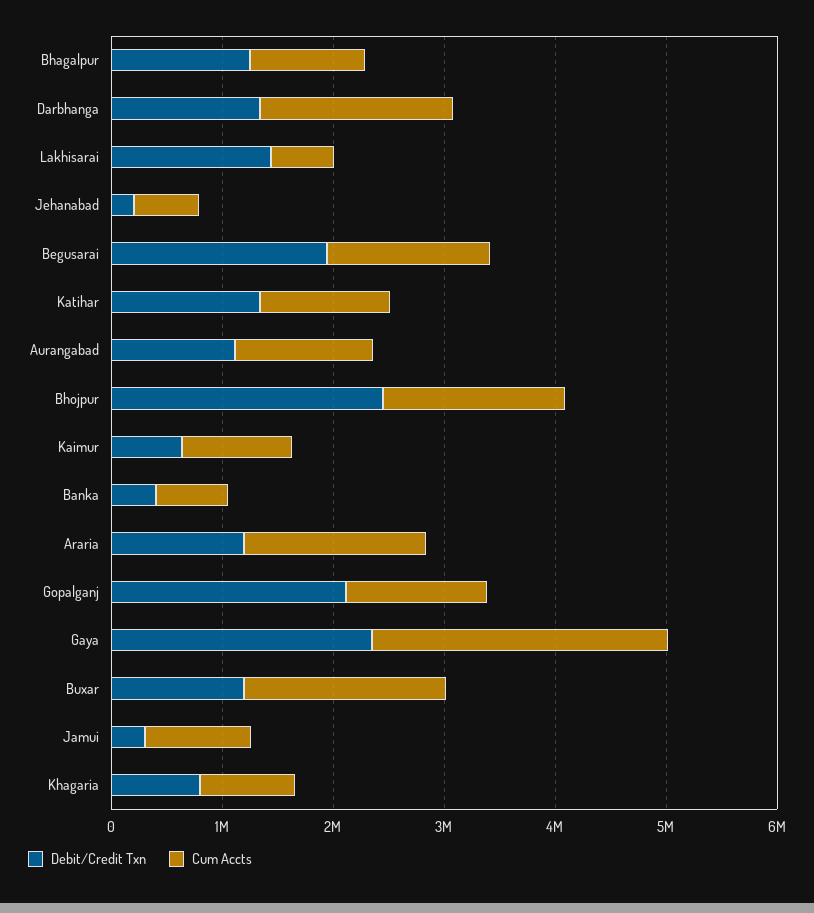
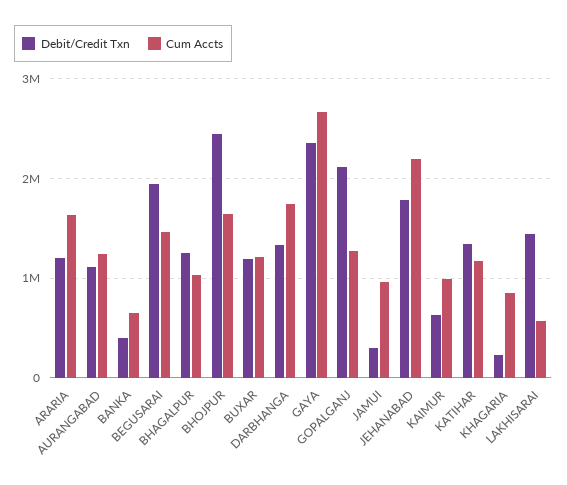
Debit/Credit Txn, Jehanabad: 200000 -> 1800000
Cum Accts, Jehanabad: 600000 -> 2200000
Cum Accts, Buxar: 1800000 -> 1200000
Debit/Credit Txn, Khagaria: 800000 -> 200000

